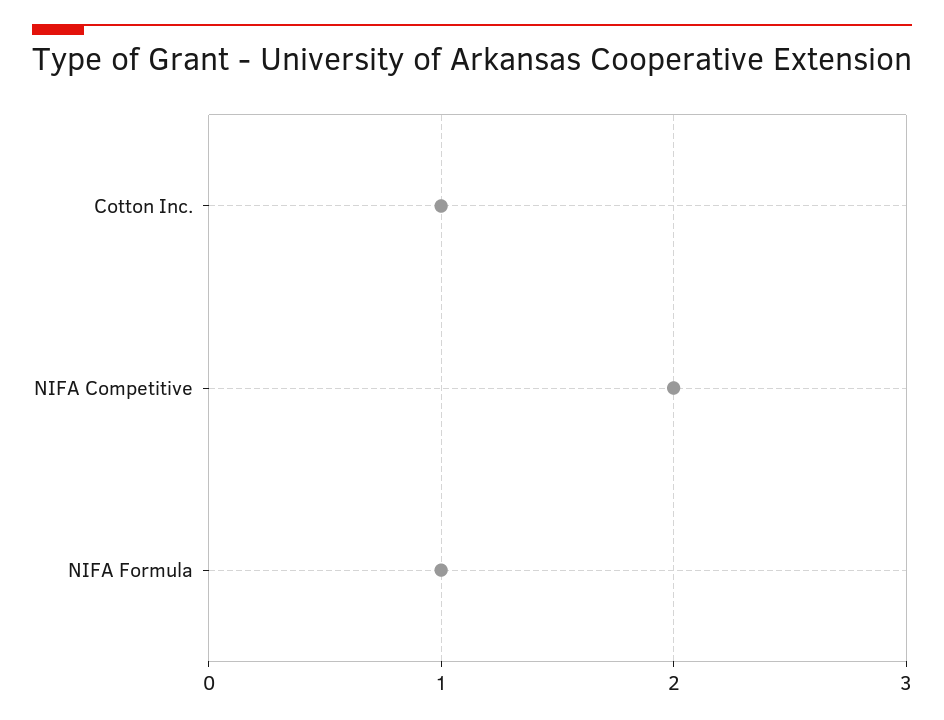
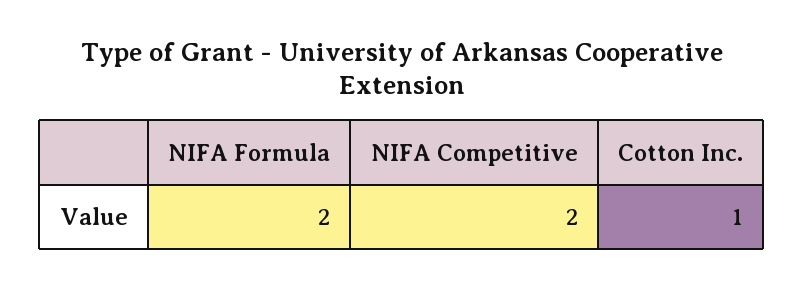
NIFA Formula: 1 -> 2

